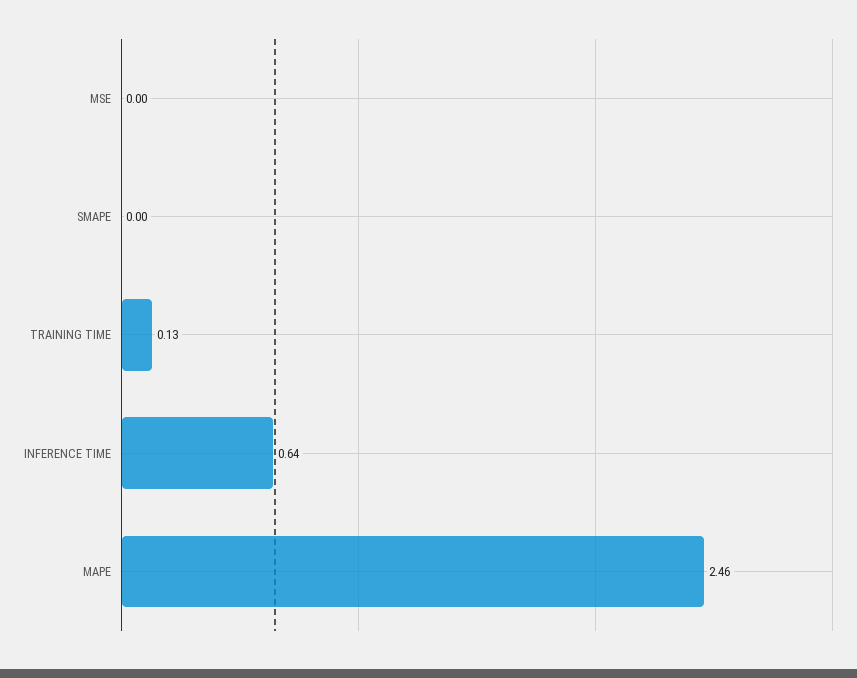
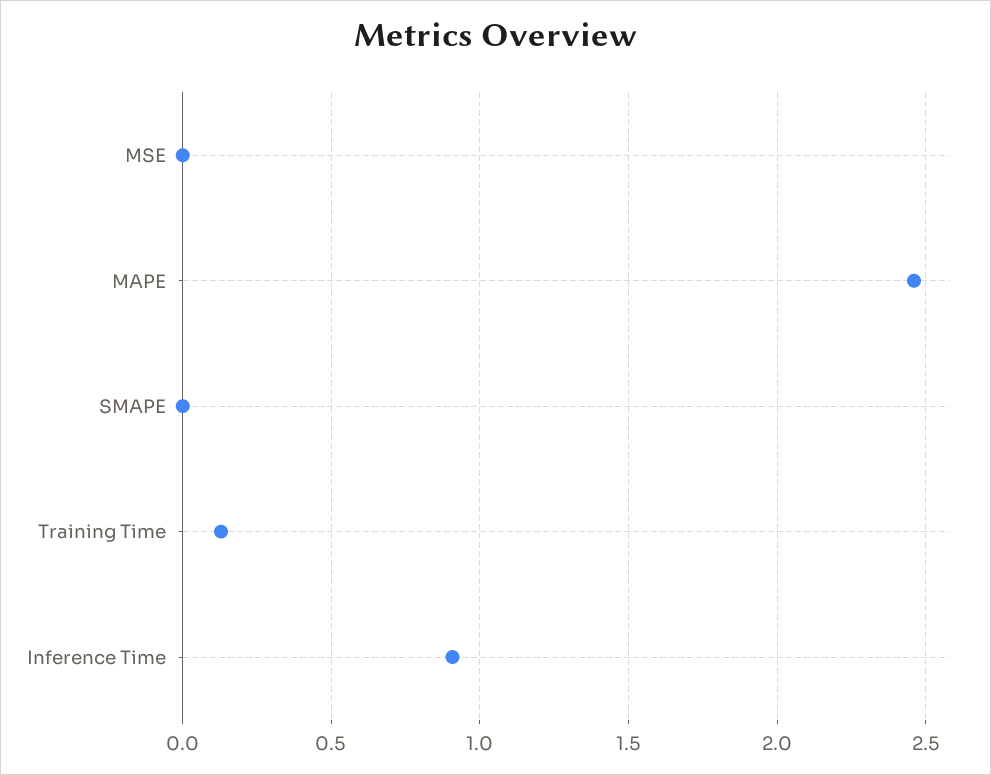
INFERENCE TIME: 0.64 -> 0.9

